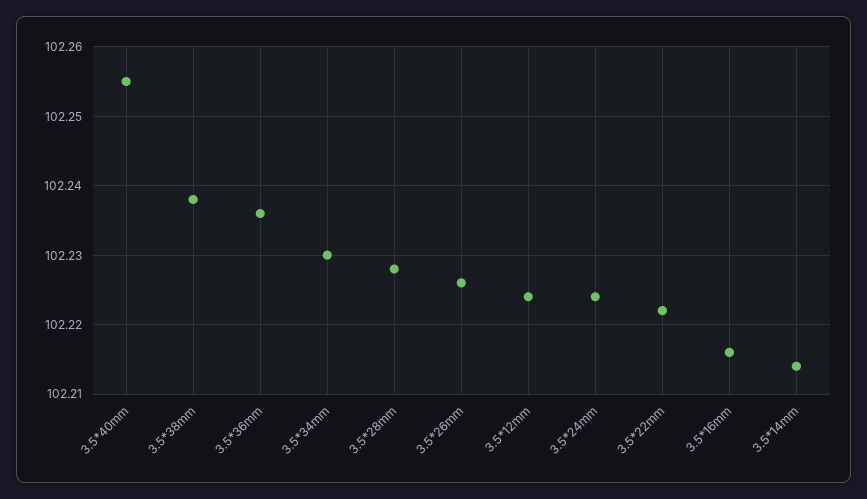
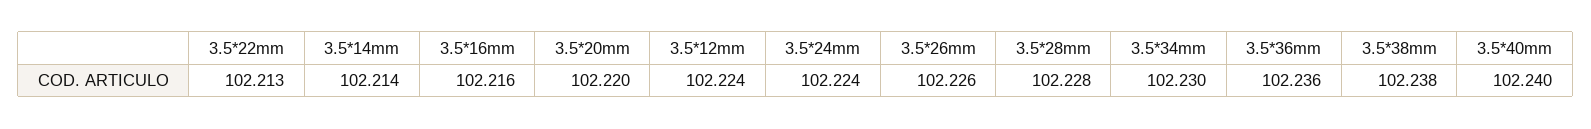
3.5*40mm: 102.255 -> 102.24
3.5*22mm: 102.222 -> 102.213
3.5*20mm: none -> 102.22

